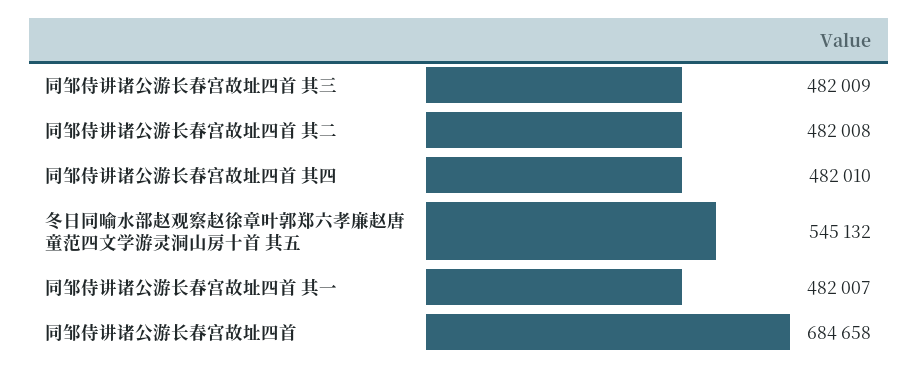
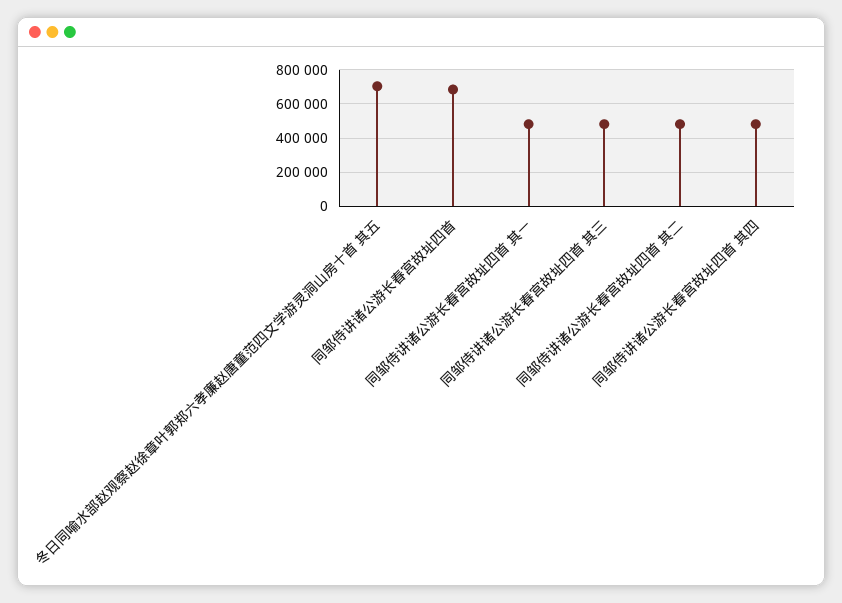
冬日同喻水部赵观察赵徐章叶郭郑六孝廉赵唐童范四文学游灵洞山房十首 其五: 545132 -> 700000

